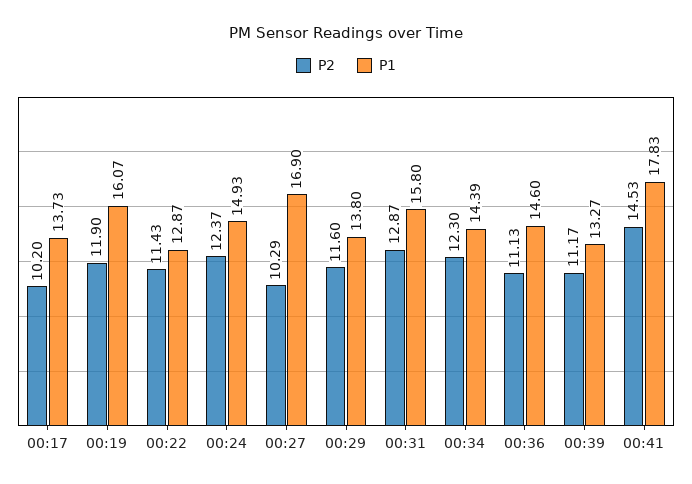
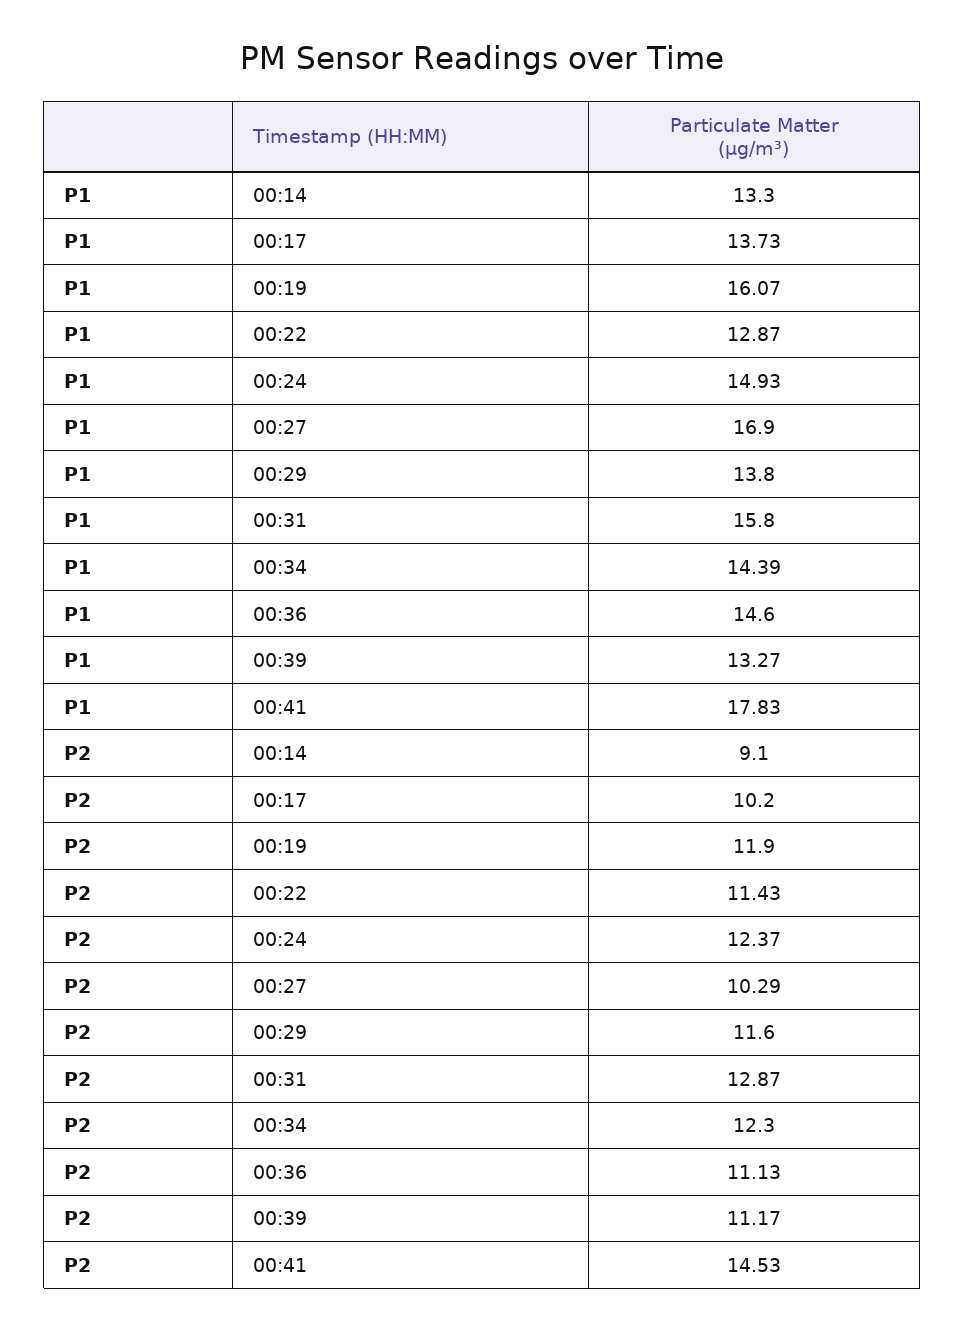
P1, 00:14: none -> 13.3
P2, 00:14: none -> 9.1

